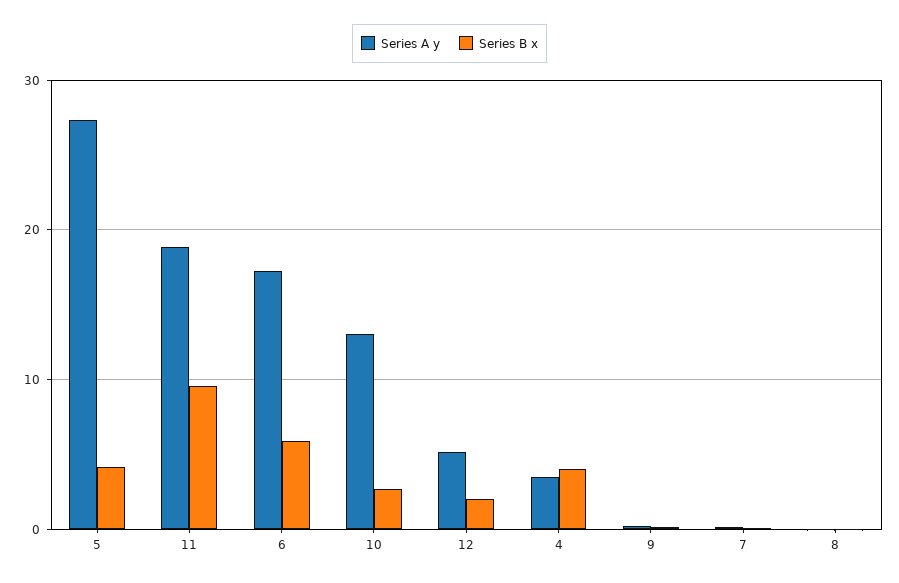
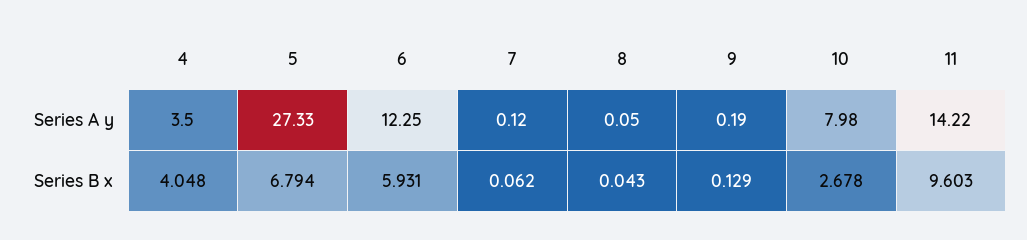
Series B x, 5: 4 -> 6.794
Series A y, 11: 19 -> 14.22
Series A y, 6: 17 -> 12.25
Series A y, 10: 13 -> 7.98
Series A y, 12: 5 -> none
Series B x, 12: 2 -> none

